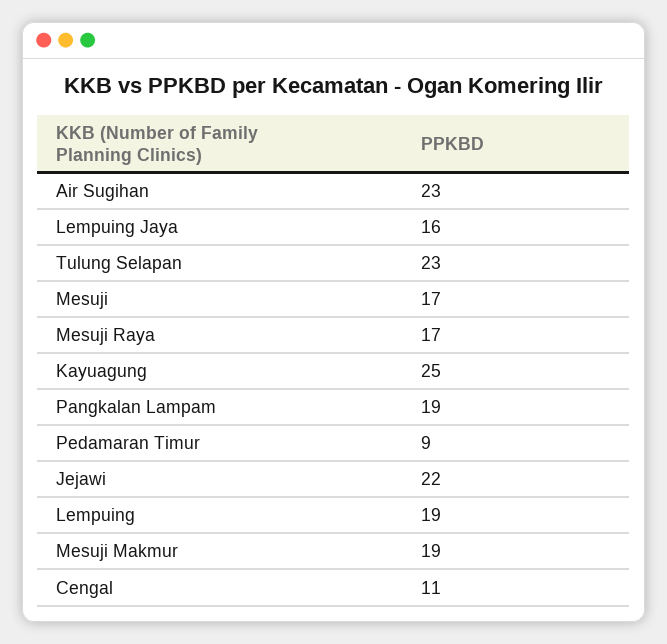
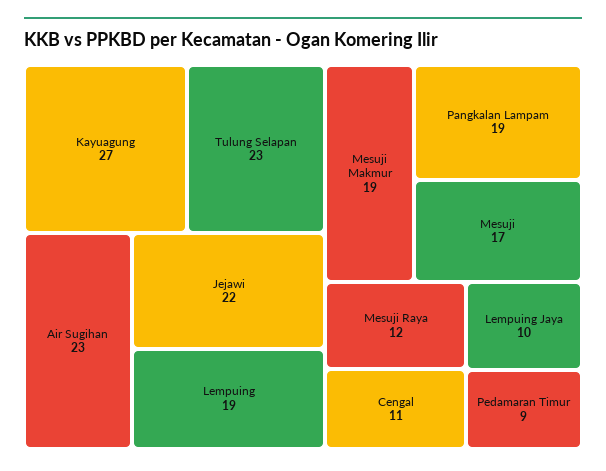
Lempuing Jaya: 16 -> 10
Mesuji Raya: 17 -> 12
Kayuagung: 25 -> 27

